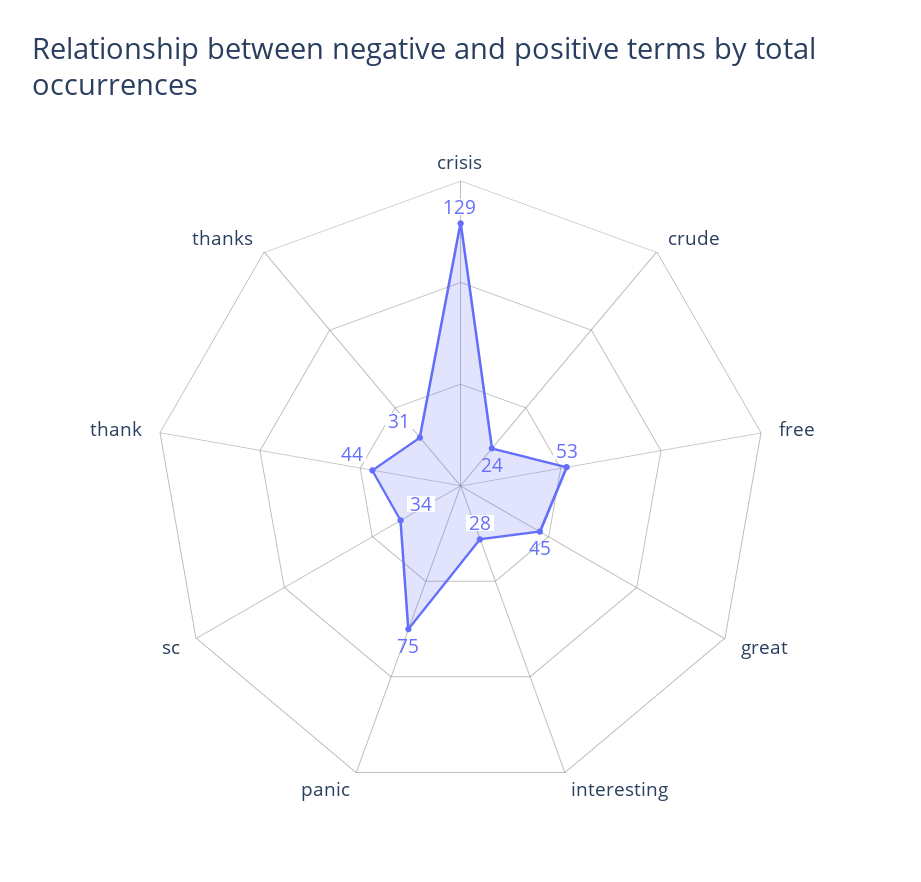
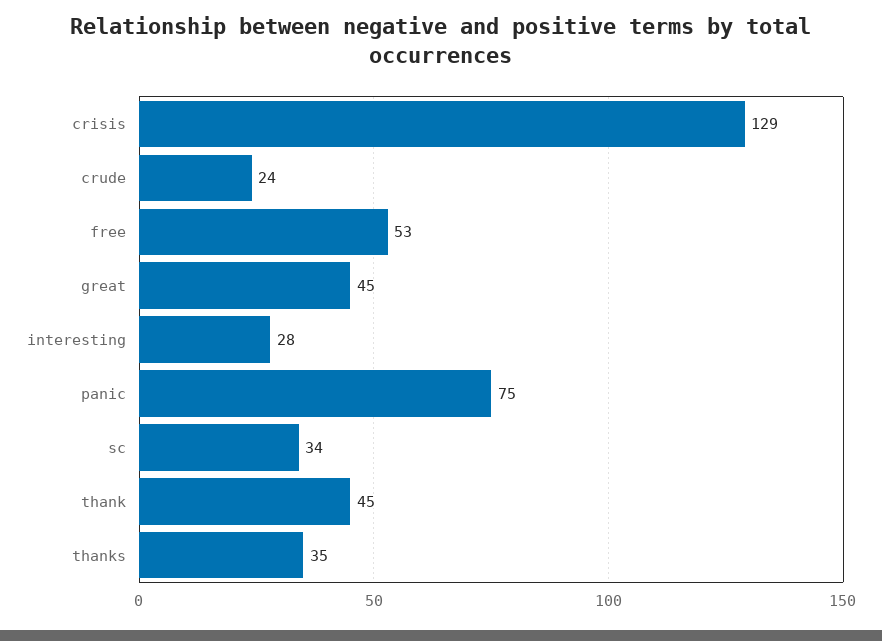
thank: 44 -> 45
thanks: 31 -> 35

